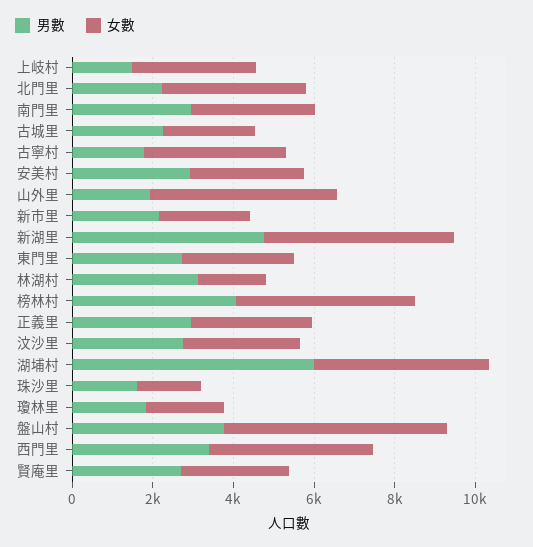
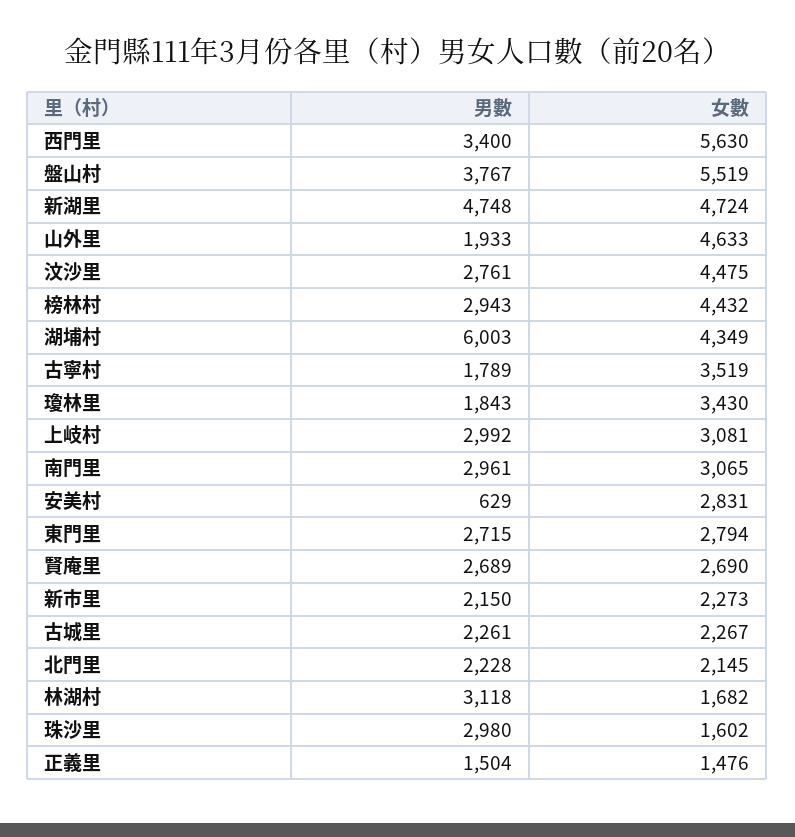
男數, 上岐村: 1500 -> 2992
女數, 北門里: 3500 -> 2145
男數, 安美村: 3000 -> 629
男數, 榜林村: 4000 -> 2943
男數, 正義里: 3000 -> 1504
女數, 正義里: 3000 -> 1476
女數, 汶沙里: 3000 -> 4475
男數, 珠沙里: 1500 -> 2980
女數, 瓊林里: 2000 -> 3430
女數, 西門里: 4000 -> 5630

